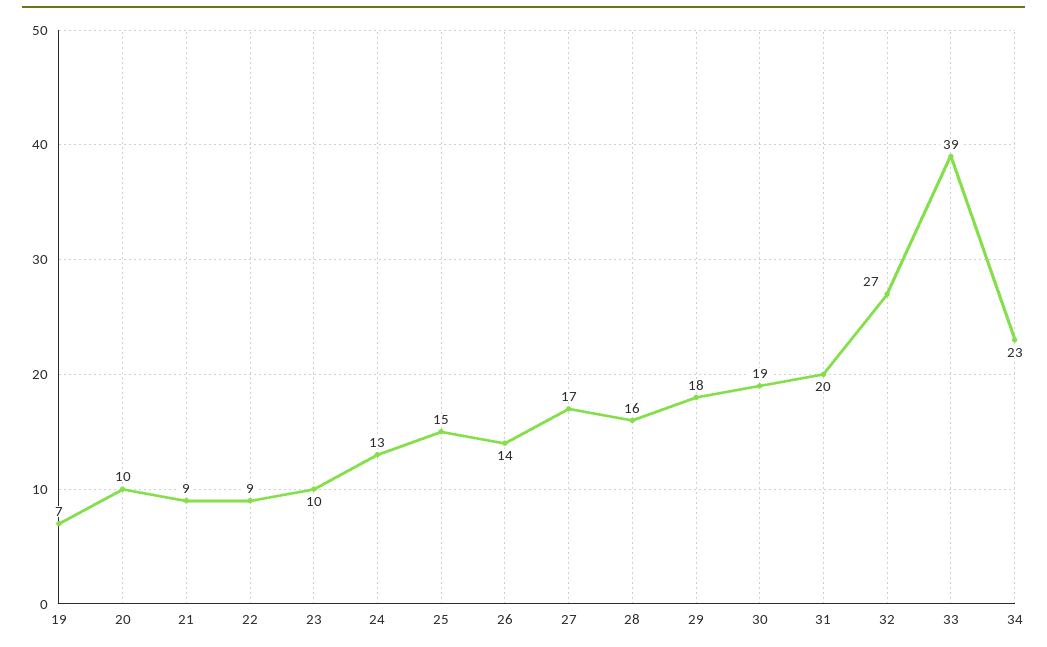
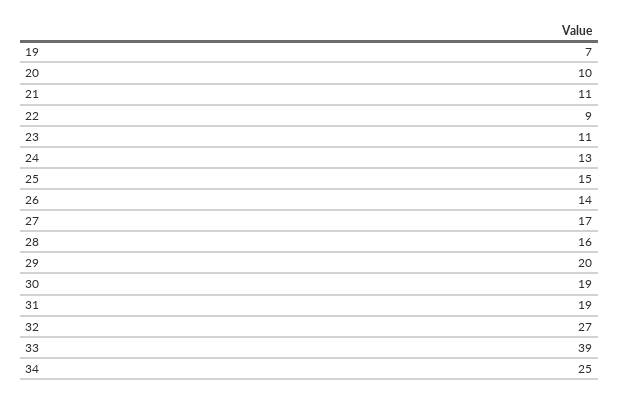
21: 9 -> 11
23: 10 -> 11
29: 18 -> 20
31: 20 -> 19
34: 23 -> 25

